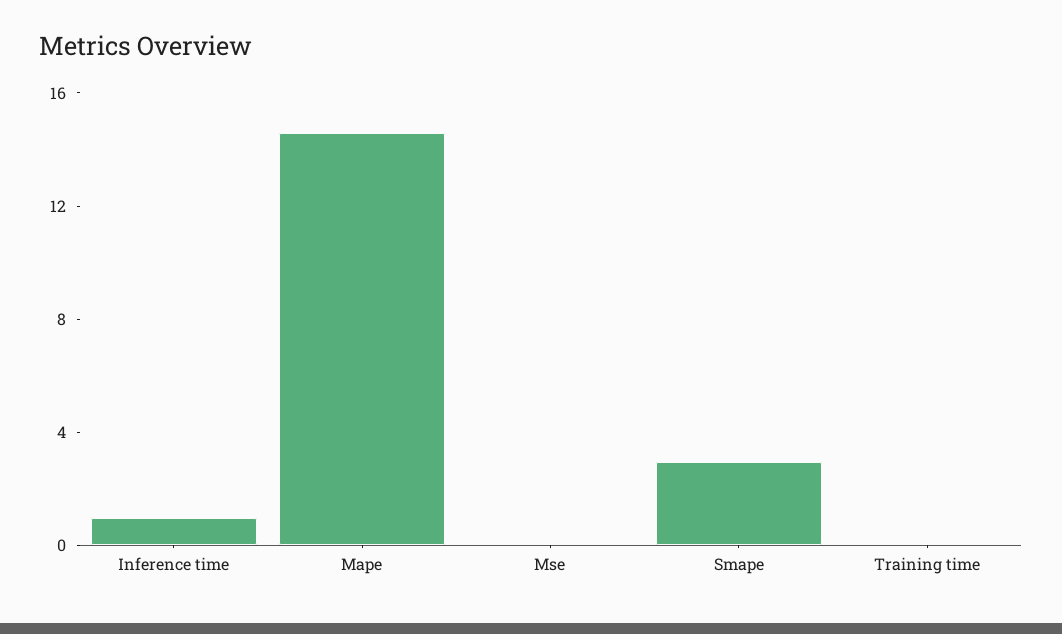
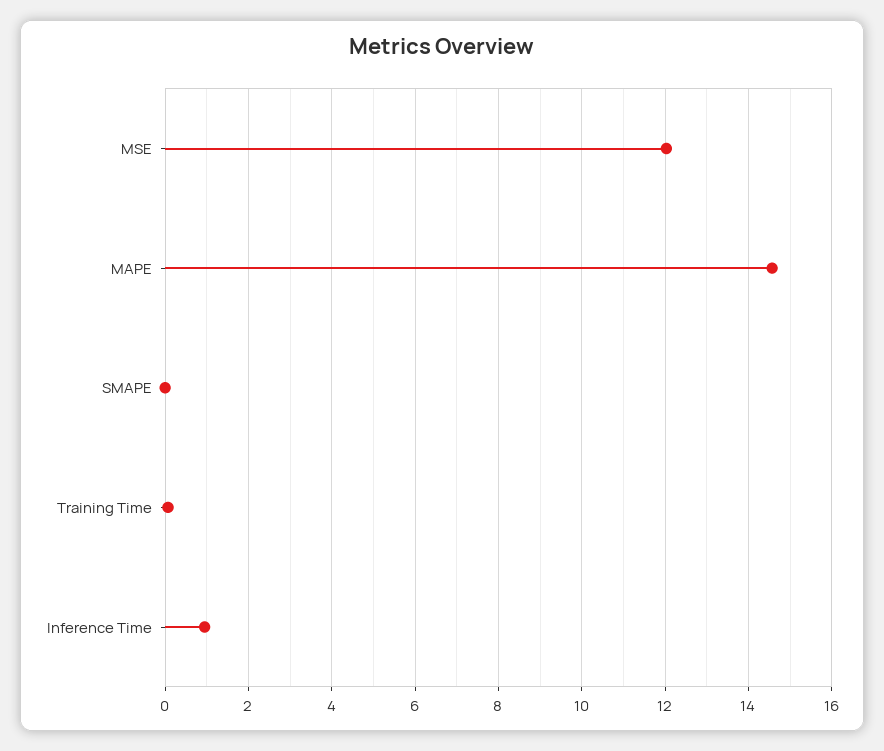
Mse: 0 -> 12
Smape: 3 -> 0

